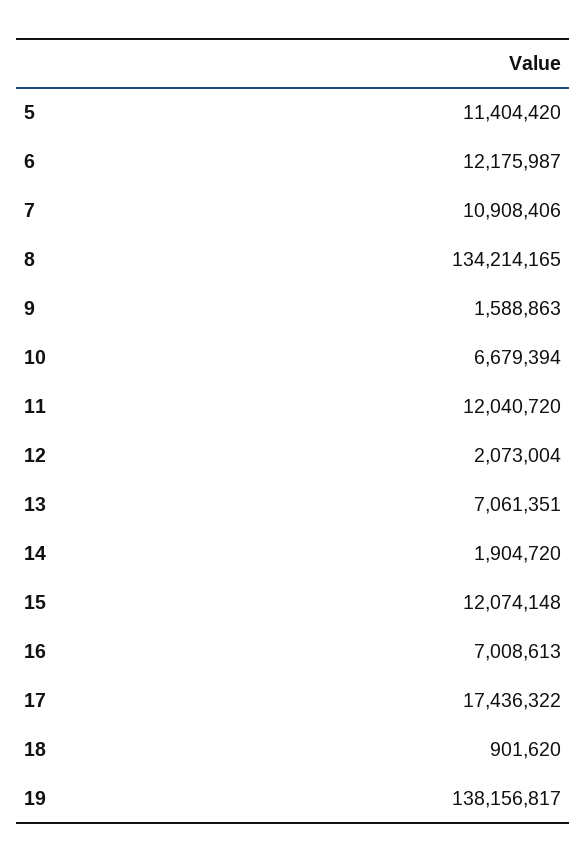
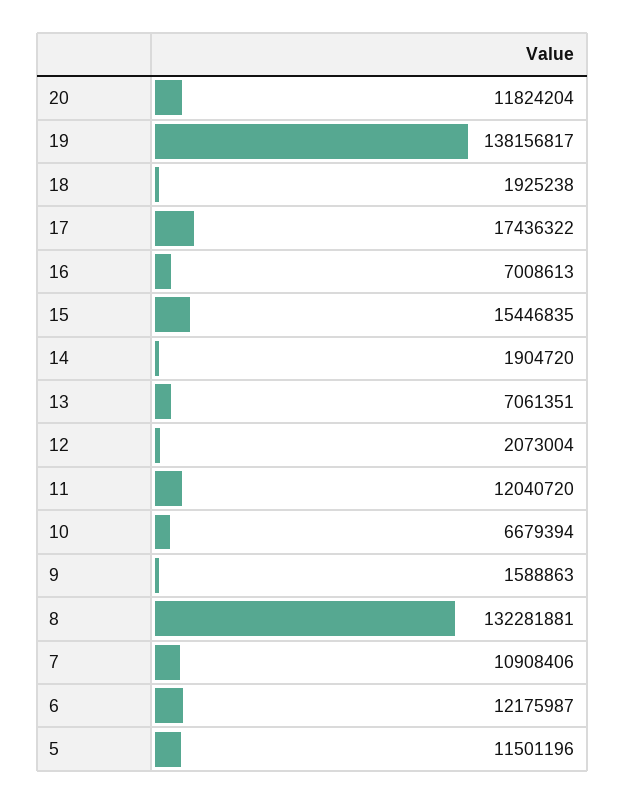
5: 11404420 -> 11501196
8: 134214165 -> 132281881
15: 12074148 -> 15446835
18: 901620 -> 1925238
20: none -> 11824204

